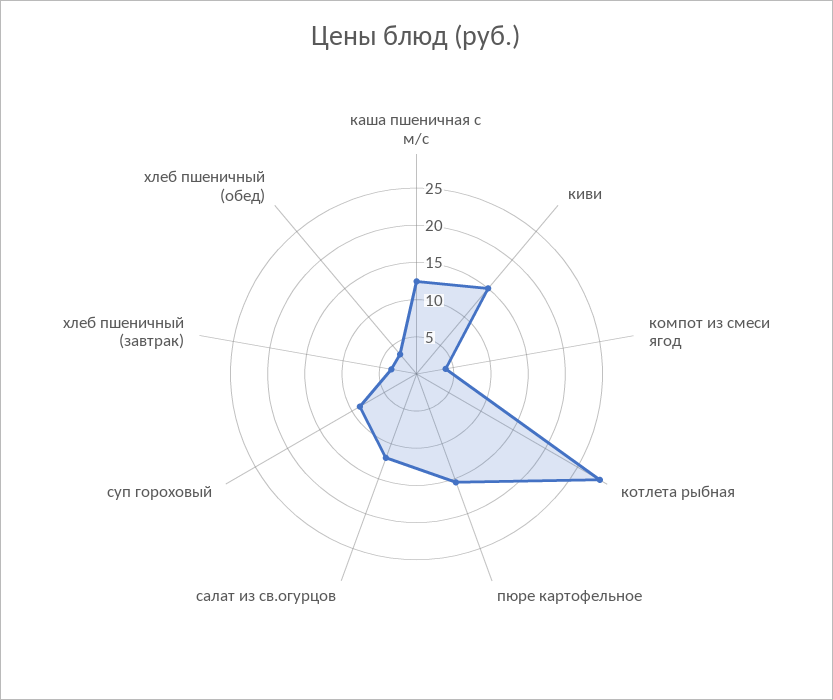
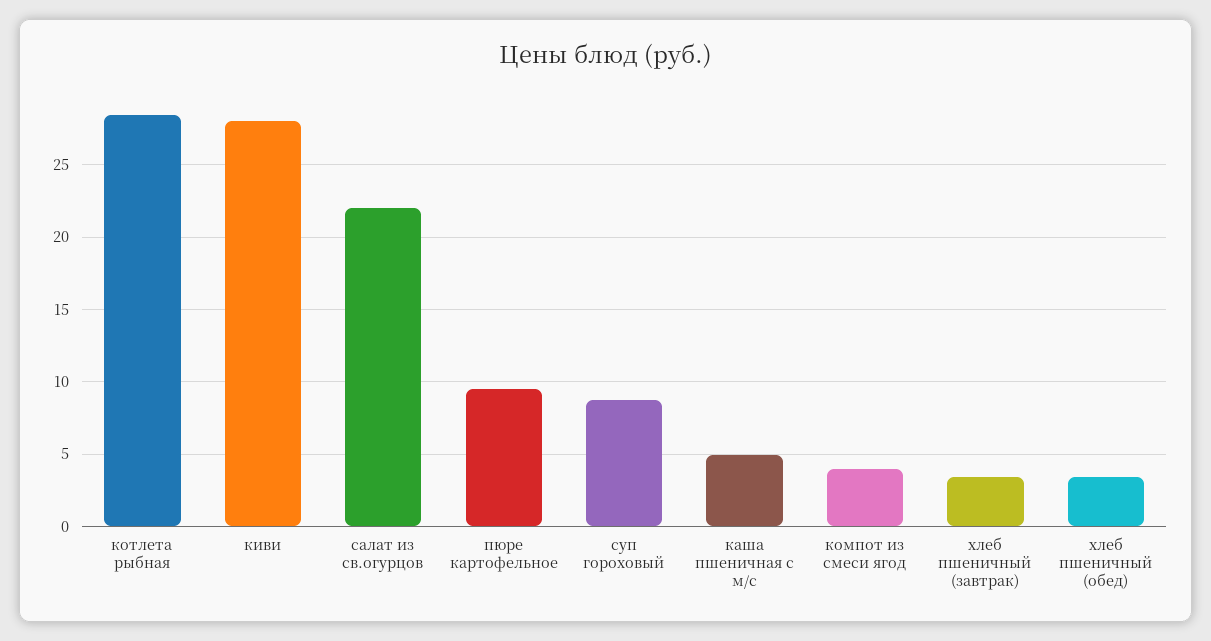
каша пшеничная с м/с: 12.5 -> 5
киви: 15 -> 28
пюре картофельное: 15 -> 9.5
салат из св.огурцов: 12.5 -> 22

